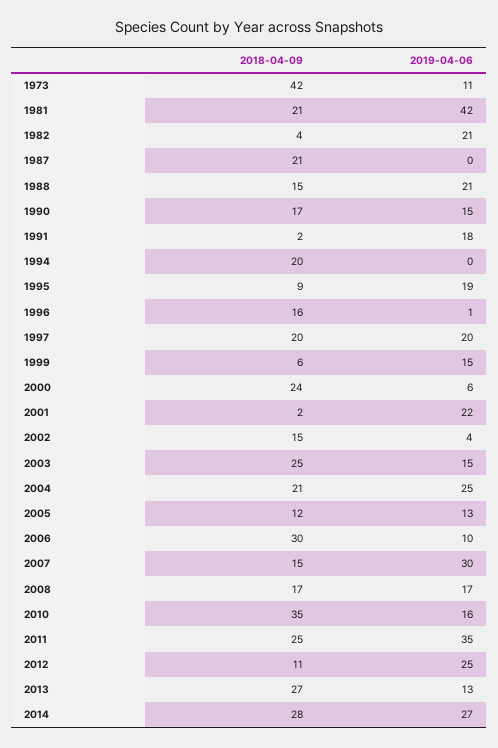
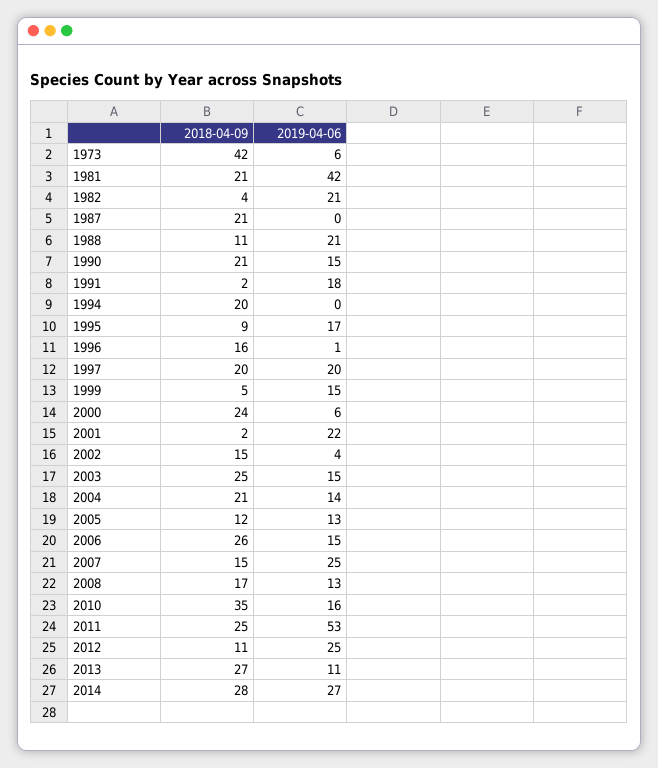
2019-04-06, 1973: 11 -> 6
2018-04-09, 1988: 15 -> 11
2018-04-09, 1990: 17 -> 21
2019-04-06, 1995: 19 -> 17
2018-04-09, 1999: 6 -> 5
2019-04-06, 2004: 25 -> 14
2018-04-09, 2006: 30 -> 26
2019-04-06, 2006: 10 -> 15
2019-04-06, 2007: 30 -> 25
2019-04-06, 2008: 17 -> 13
2019-04-06, 2011: 35 -> 53
2019-04-06, 2013: 13 -> 11

